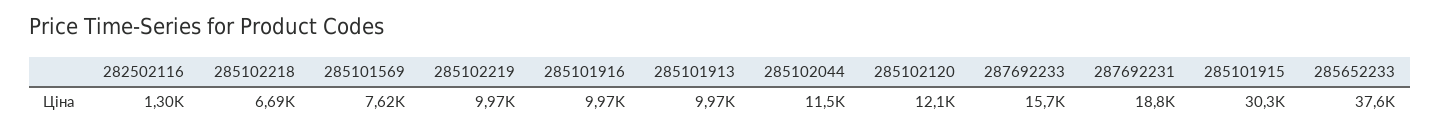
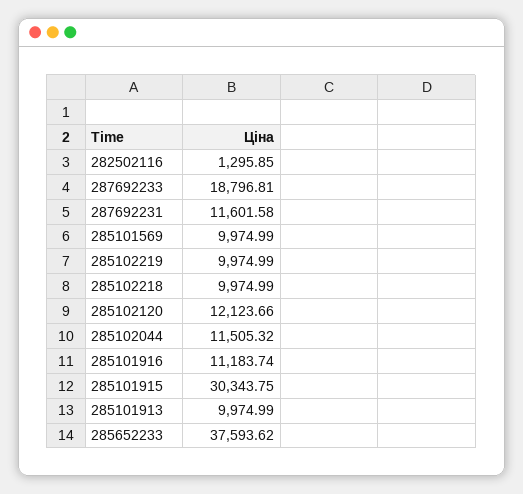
285102218: 6690 -> 9974.99
285101569: 7620 -> 9974.99
285101916: 9970 -> 11183.74
287692233: 15700 -> 18796.81
287692231: 18800 -> 11601.58

